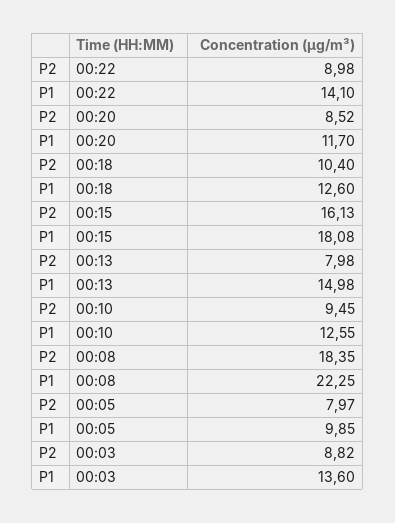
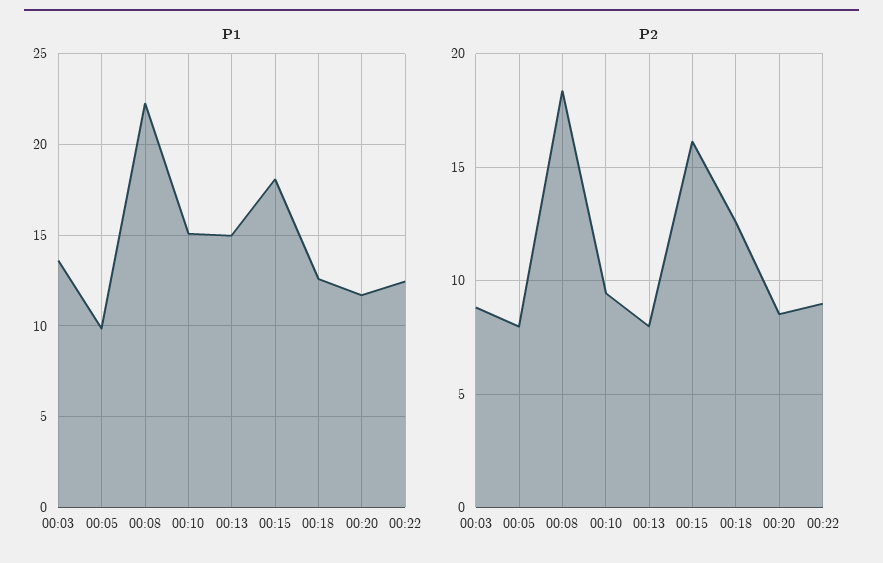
P1, 00:22: 14.1 -> 12.5
P2, 00:18: 10.4 -> 12.5
P1, 00:10: 12.55 -> 15

